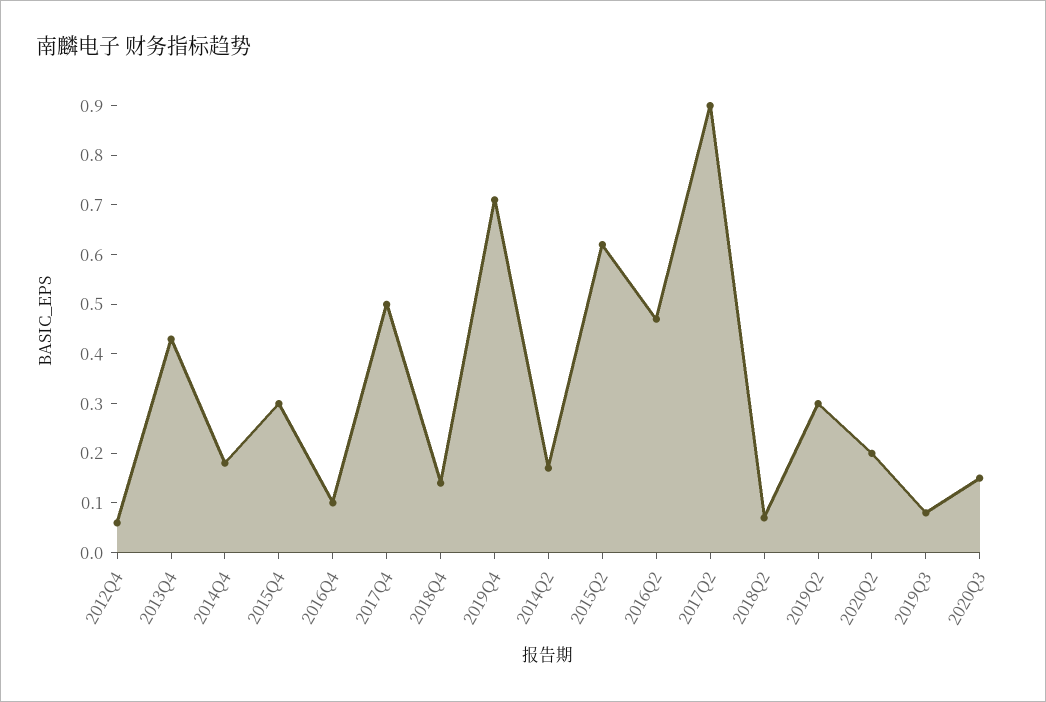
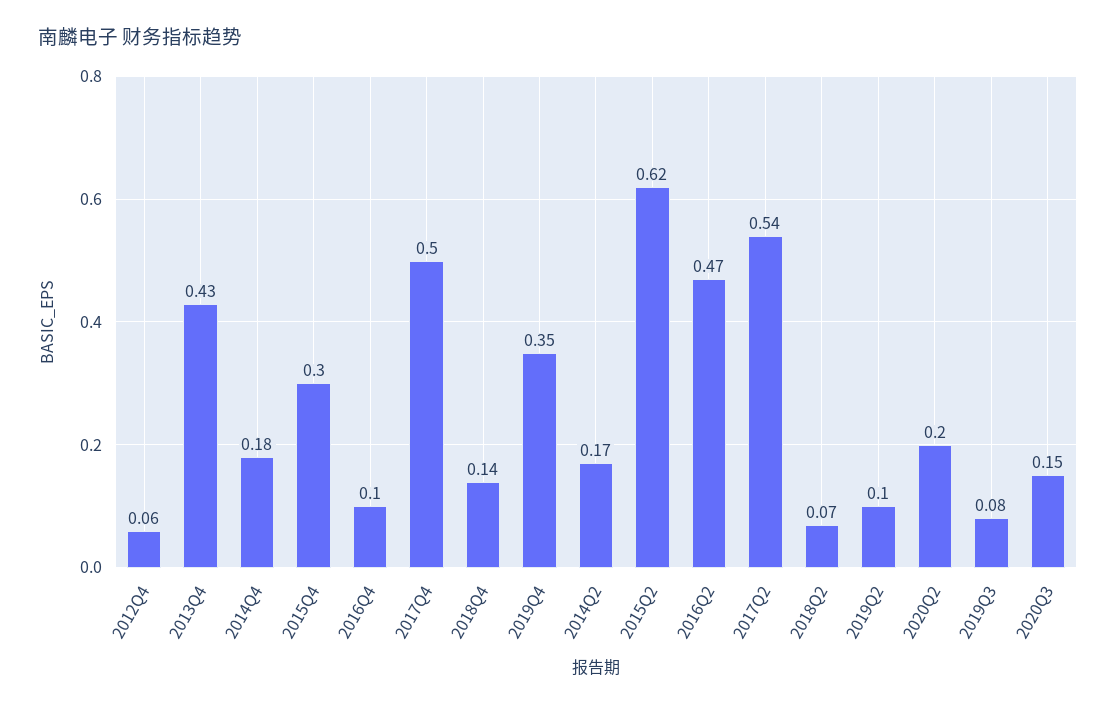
2019Q4: 0.7 -> 0.35
2017Q2: 0.9 -> 0.54
2019Q2: 0.3 -> 0.1

